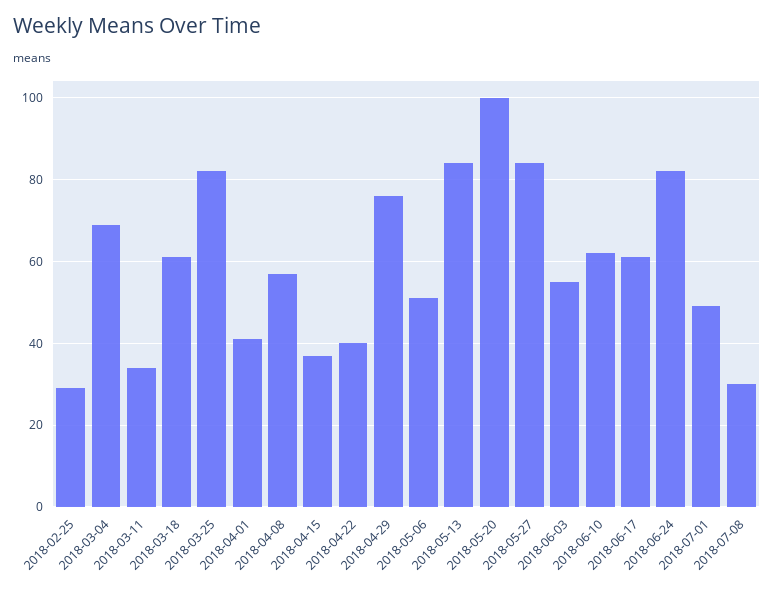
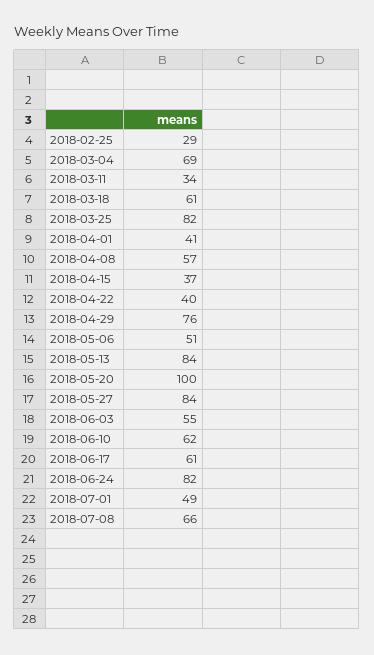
2018-07-08: 30 -> 66

